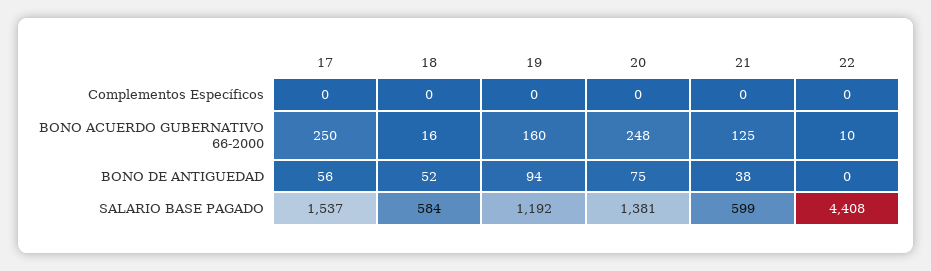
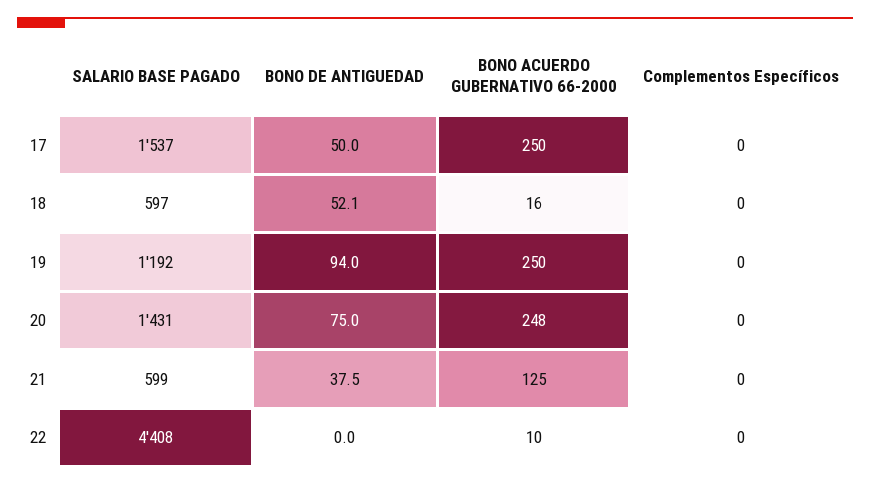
19, BONO ACUERDO GUBERNATIVO 66-2000: 160 -> 250
17, BONO DE ANTIGUEDAD: 56 -> 50
18, SALARIO BASE PAGADO: 584 -> 597
20, SALARIO BASE PAGADO: 1381 -> 1431

